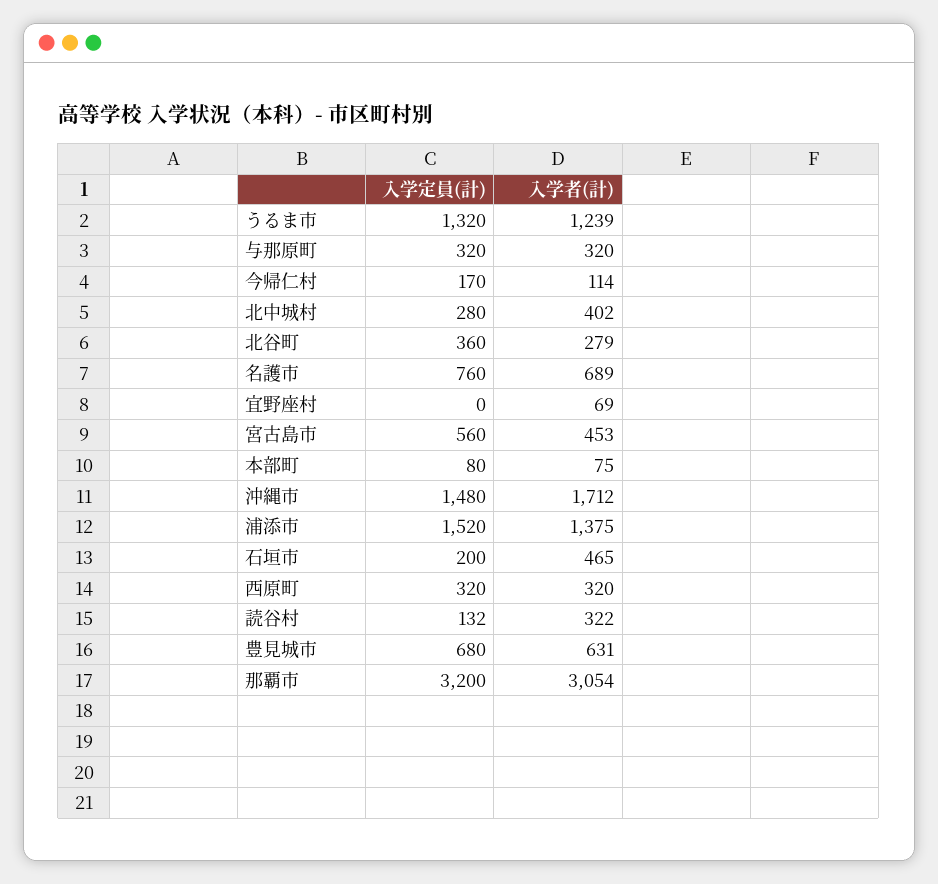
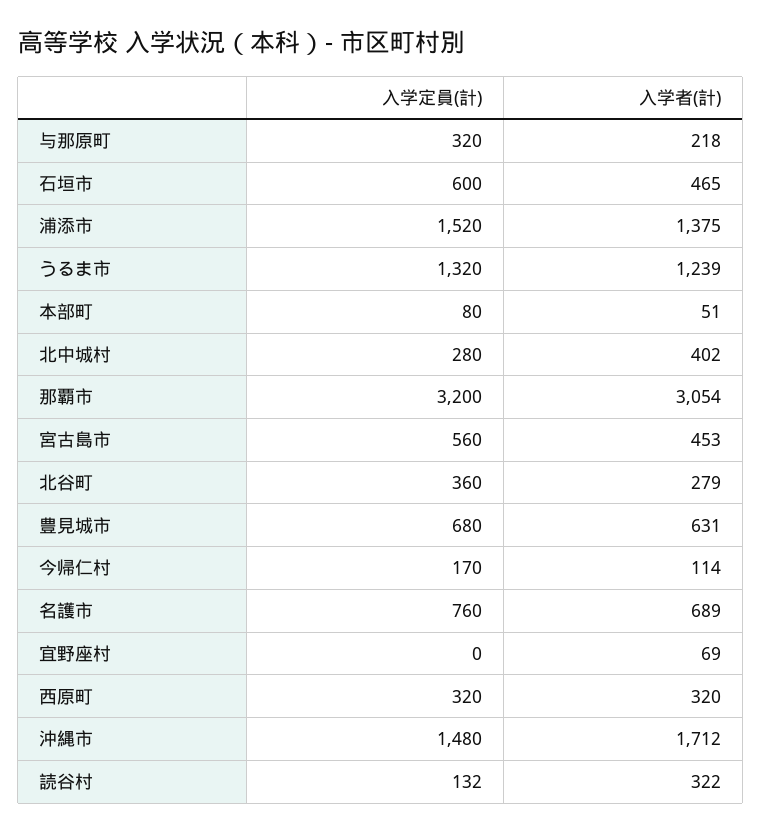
入学者(計), 与那原町: 320 -> 218
入学者(計), 本部町: 75 -> 51
入学定員(計), 石垣市: 200 -> 600

